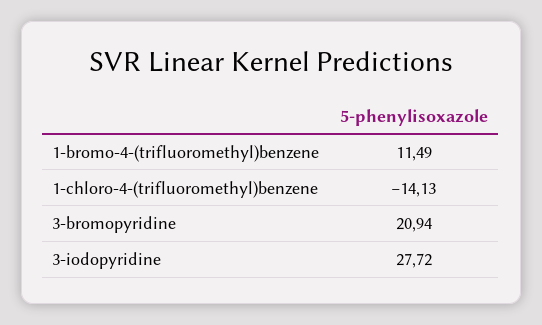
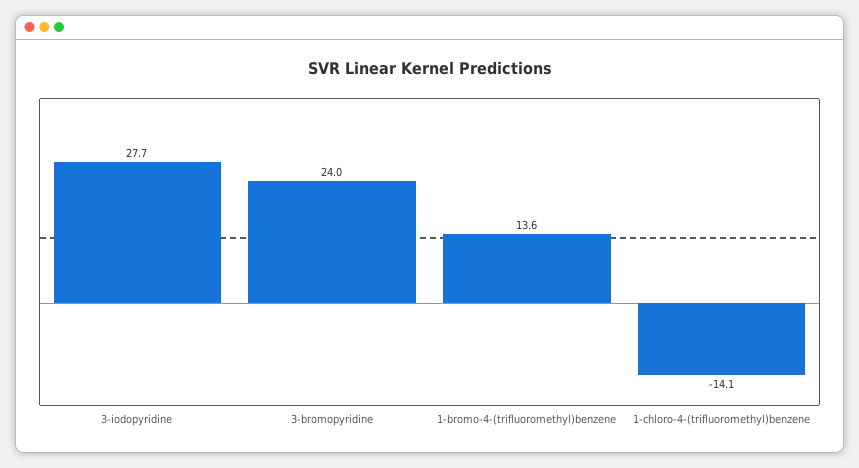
1-bromo-4-(trifluoromethyl)benzene: 11.49 -> 13.6
3-bromopyridine: 20.94 -> 24

